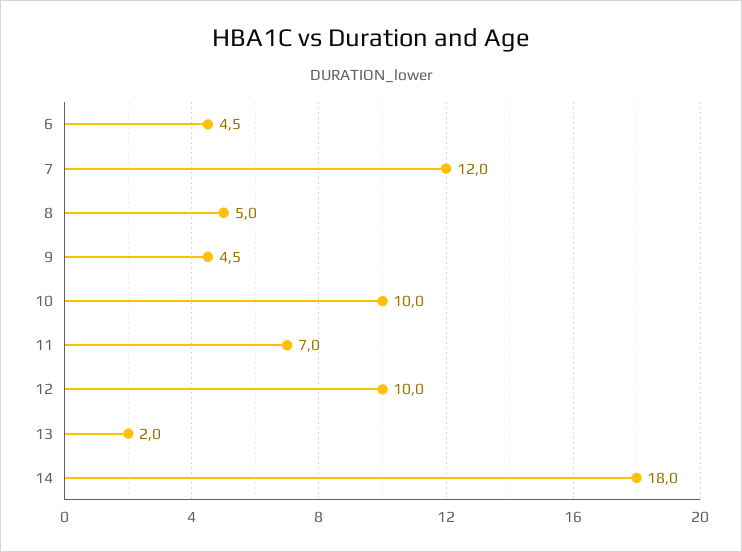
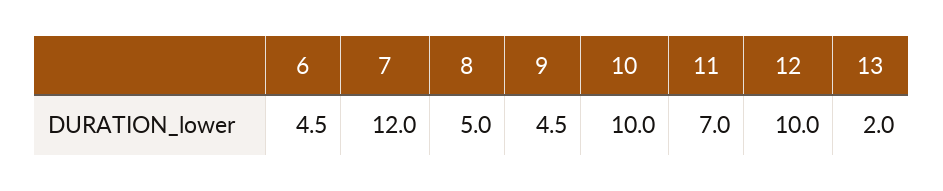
14: 18 -> none

